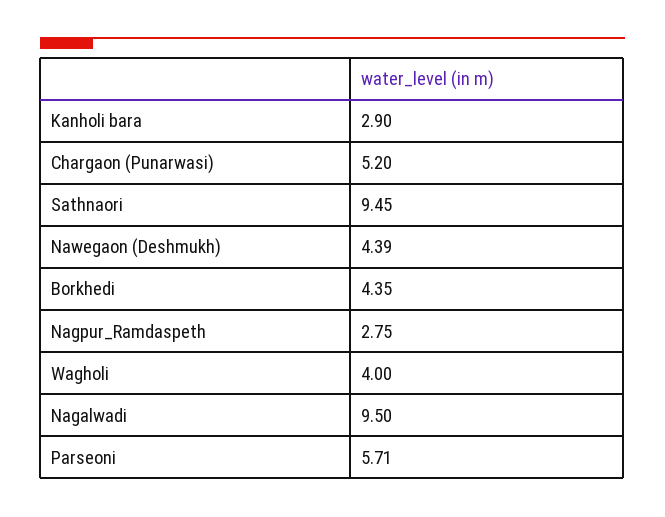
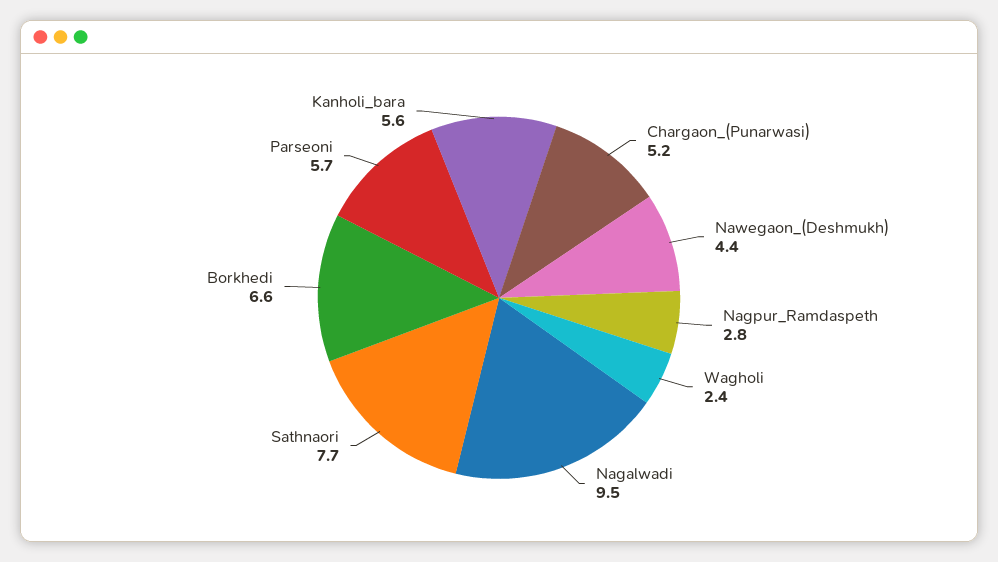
Kanholi bara: 2.9 -> 5.6
Sathnaori: 9.45 -> 7.7
Borkhedi: 4.35 -> 6.6
Wagholi: 4 -> 2.4

